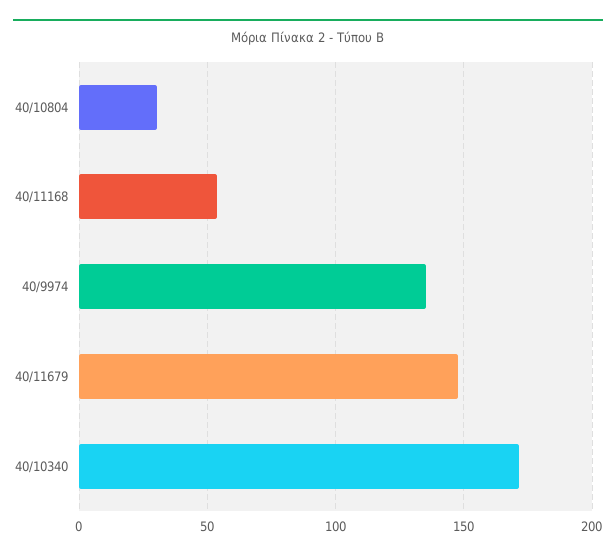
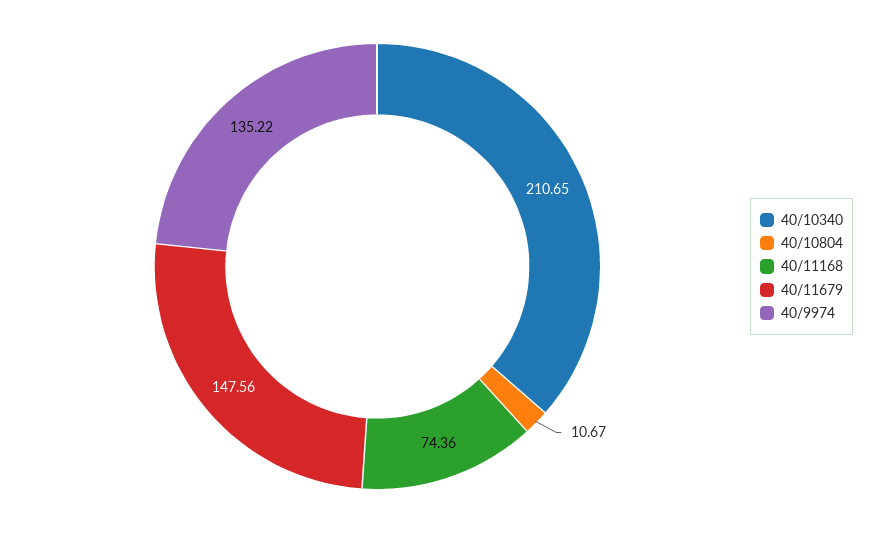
40/10804: 30 -> 10.67
40/11168: 55 -> 74.36
40/10340: 170 -> 210.65

